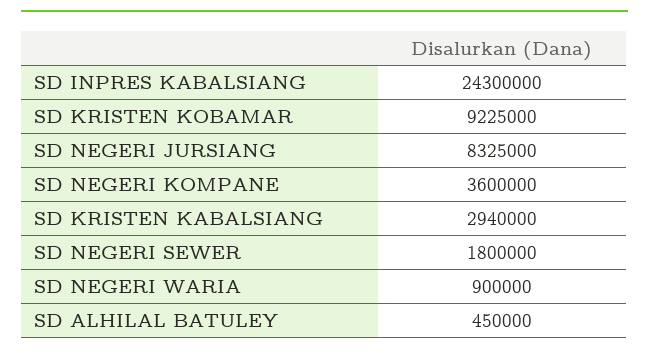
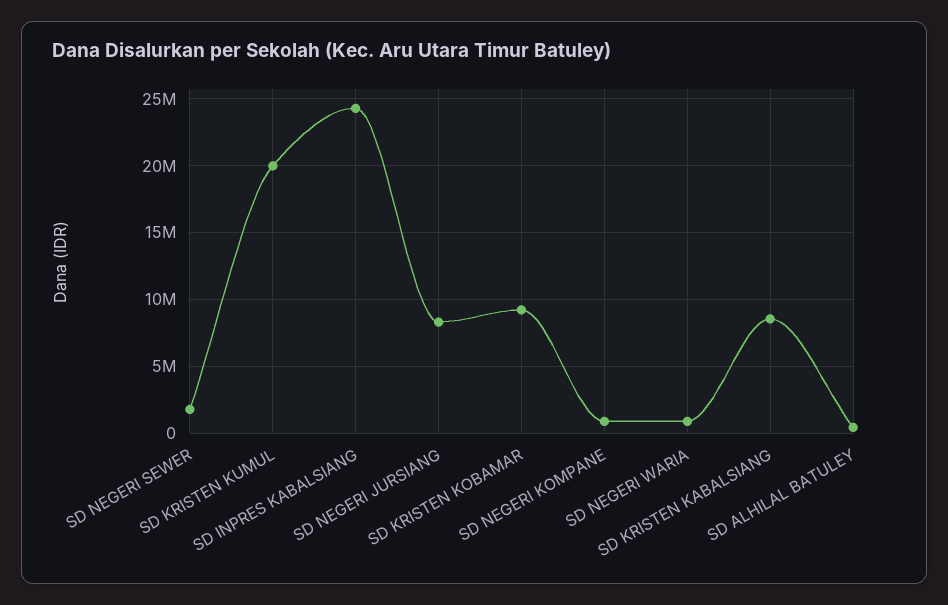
SD NEGERI KOMPANE: 3600000 -> 1000000
SD KRISTEN KABALSIANG: 2940000 -> 8500000
SD KRISTEN KUMUL: none -> 20000000

